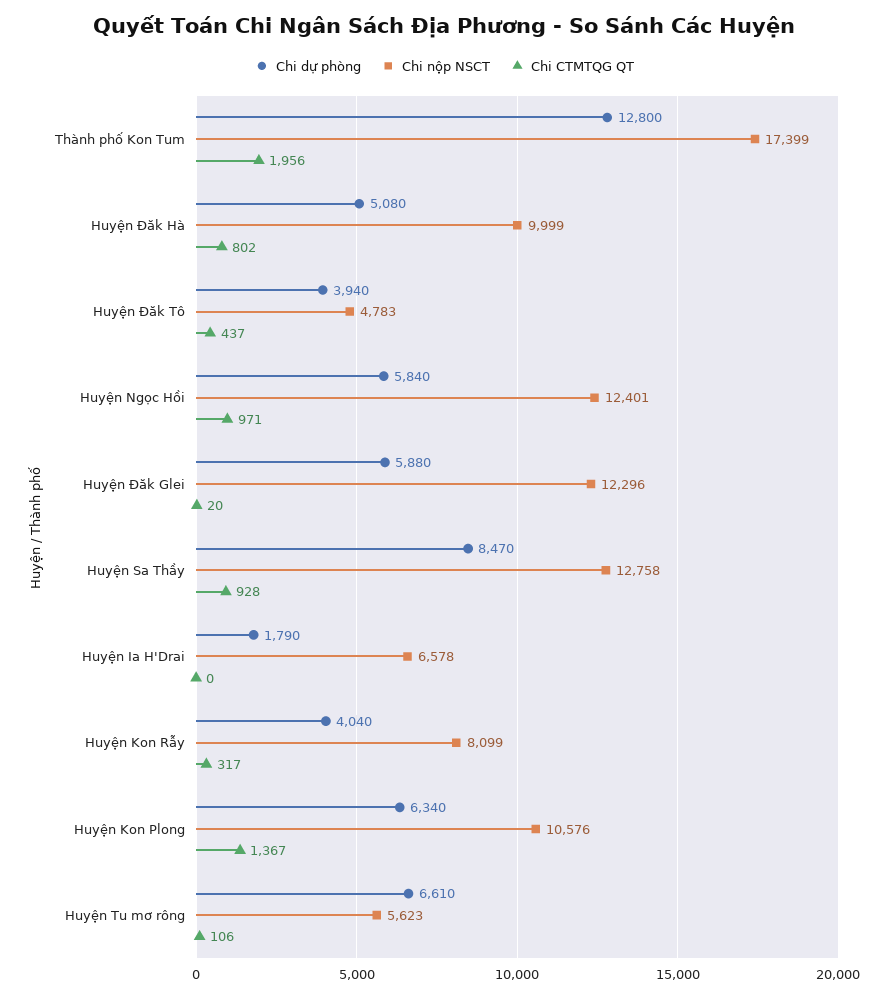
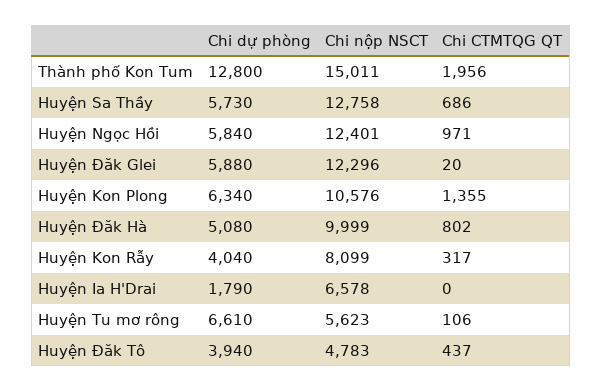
Chi nộp NSCT, Thành phố Kon Tum: 17399 -> 15011
Chi dự phòng, Huyện Sa Thầy: 8470 -> 5730
Chi CTMTQG QT, Huyện Sa Thầy: 928 -> 686
Chi CTMTQG QT, Huyện Kon Plong: 1367 -> 1355

